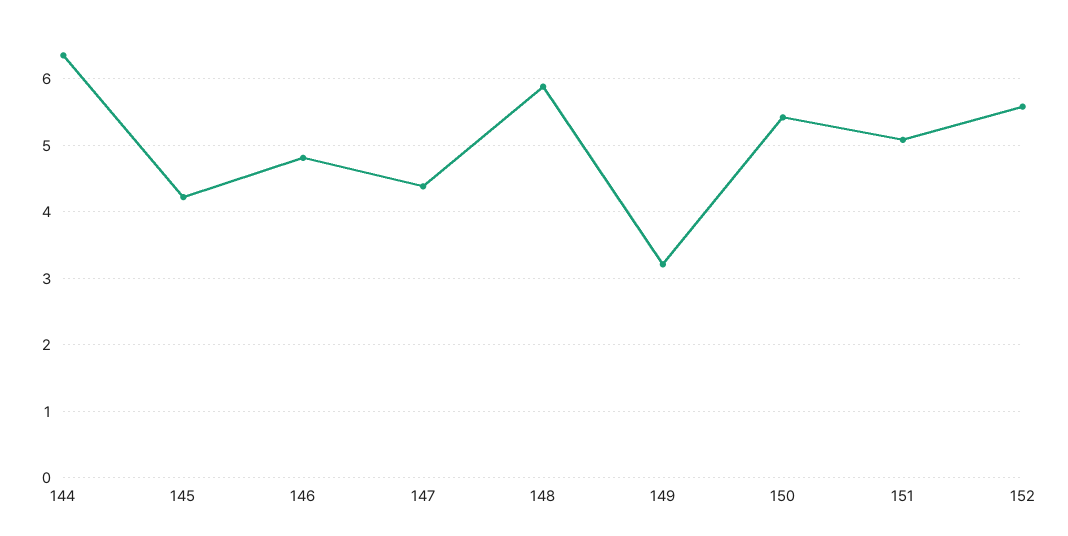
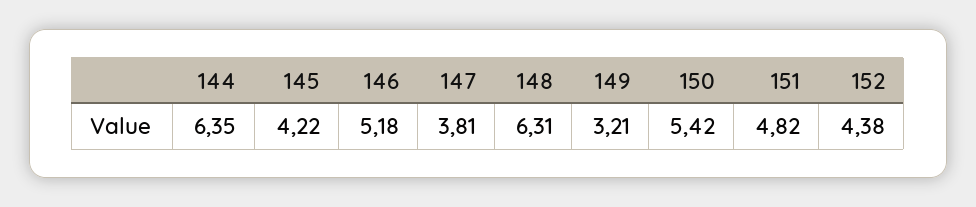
146: 4.8 -> 5.18
147: 4.4 -> 3.81
148: 5.9 -> 6.31
151: 5.1 -> 4.82
152: 5.6 -> 4.38

